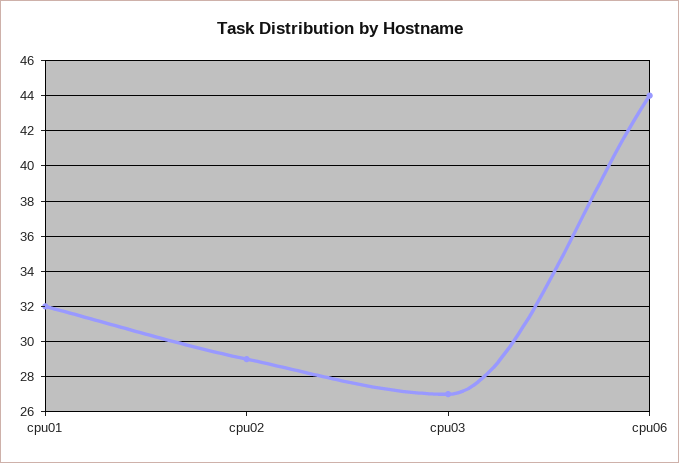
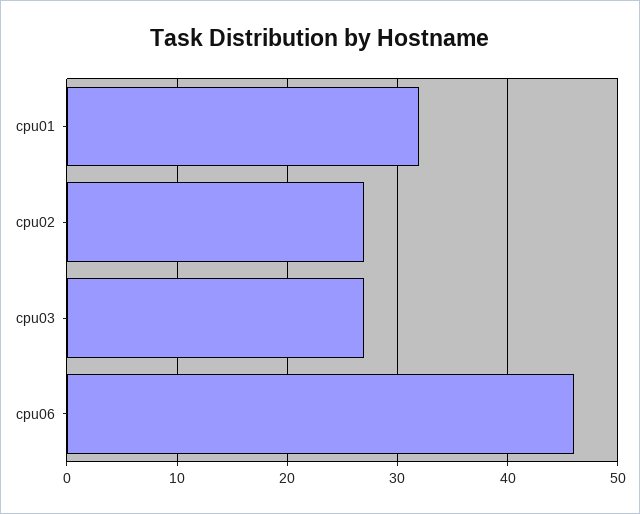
cpu02: 29 -> 27
cpu06: 44 -> 46

